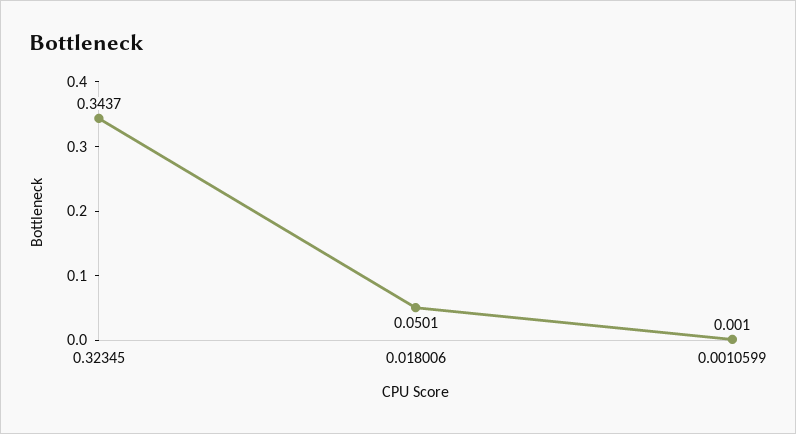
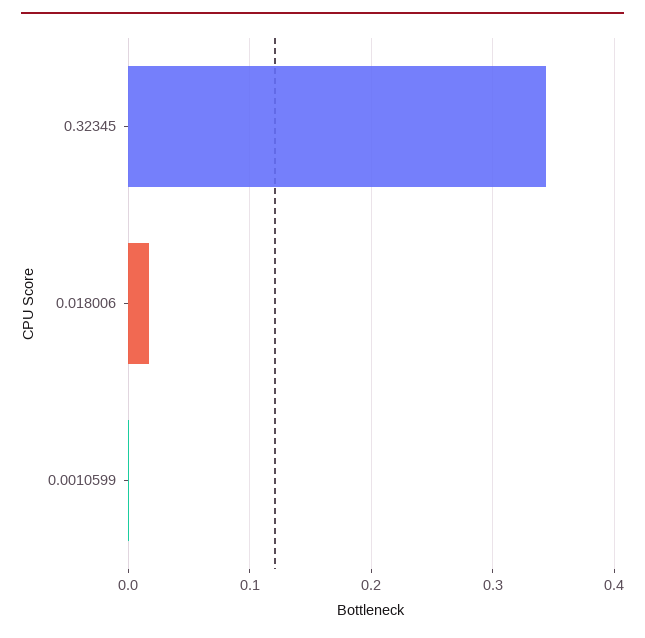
0.018006: 0.0501 -> 0.02

